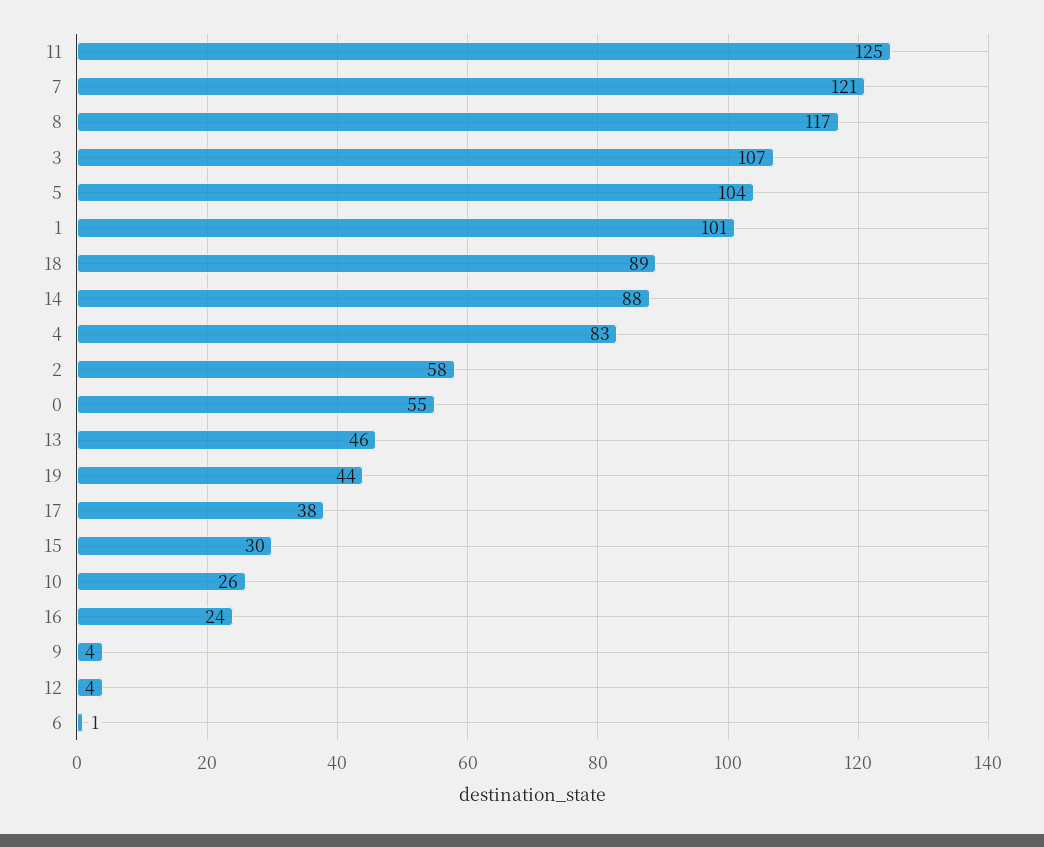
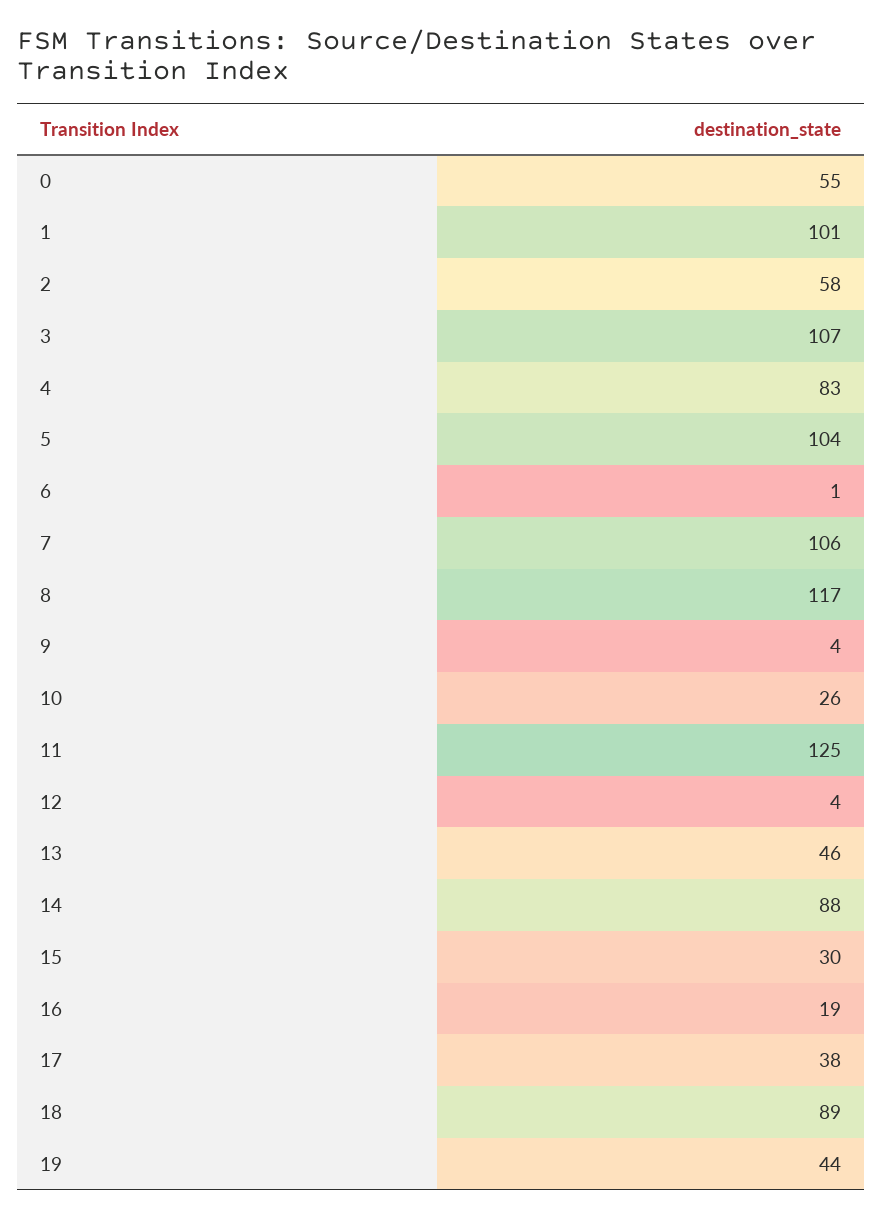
7: 121 -> 106
16: 24 -> 19

